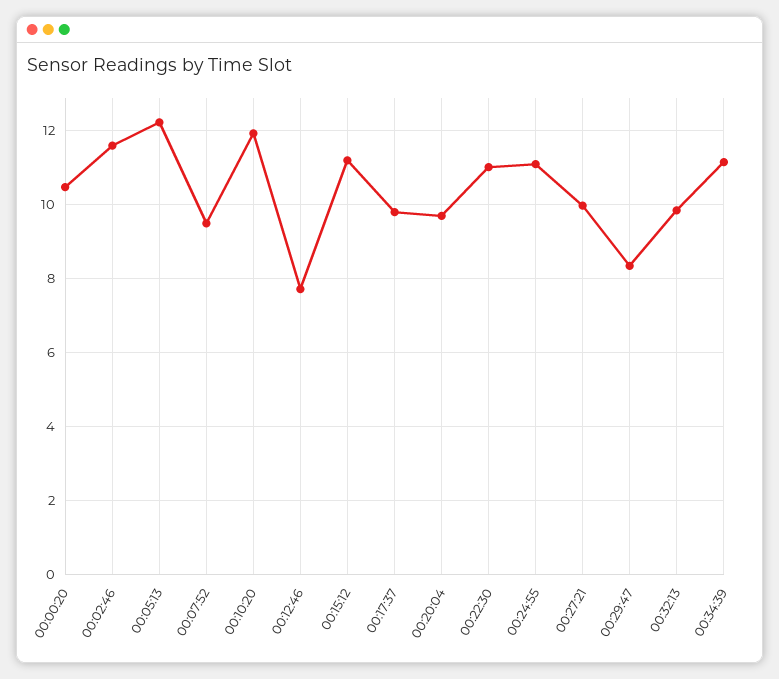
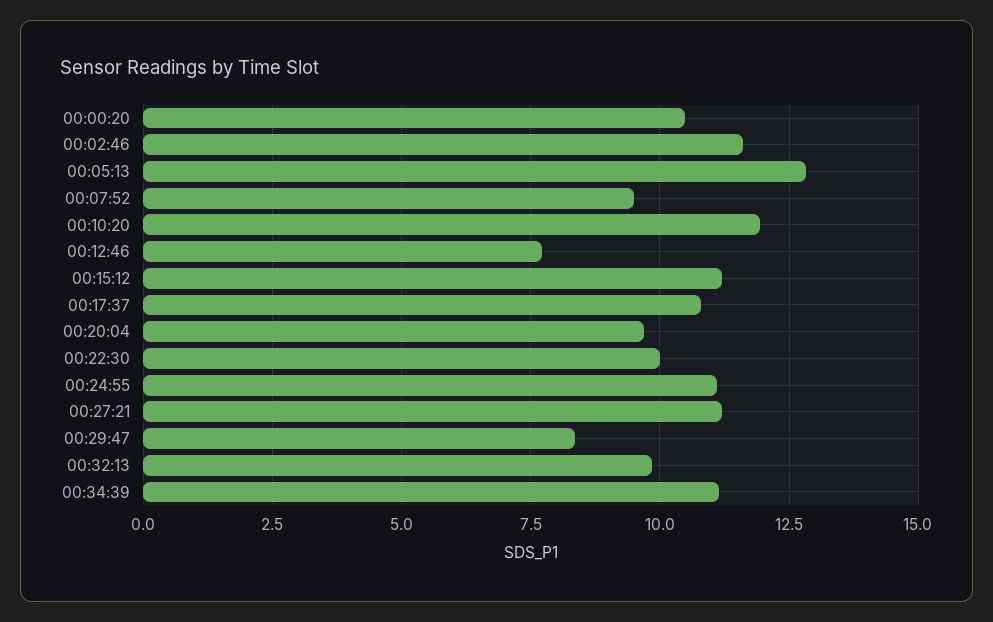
00:05:13: 12.2 -> 12.75
00:17:37: 9.8 -> 10.75
00:22:30: 11 -> 10
00:27:21: 10 -> 11.25

